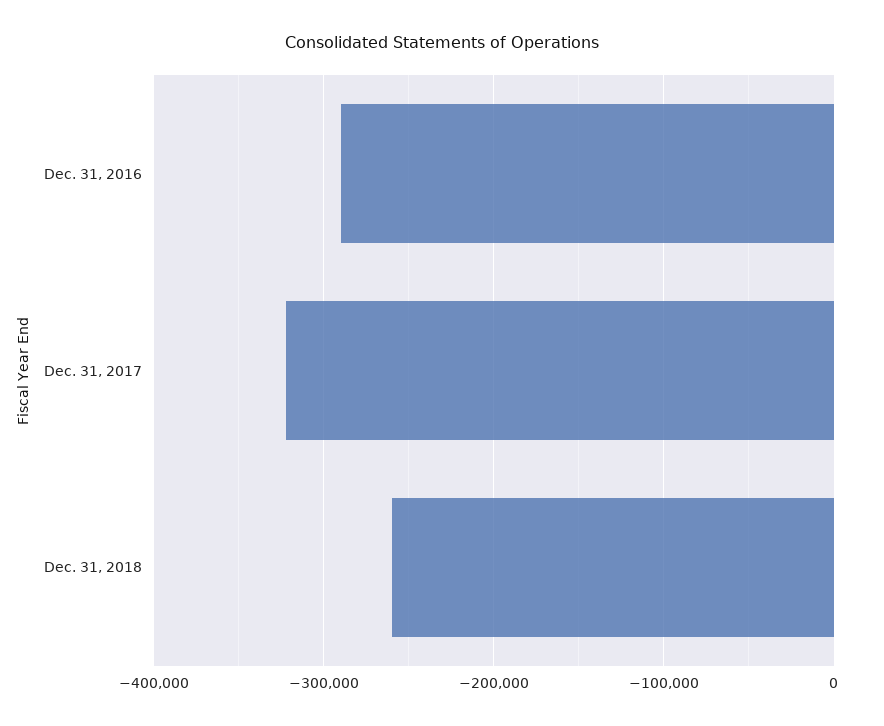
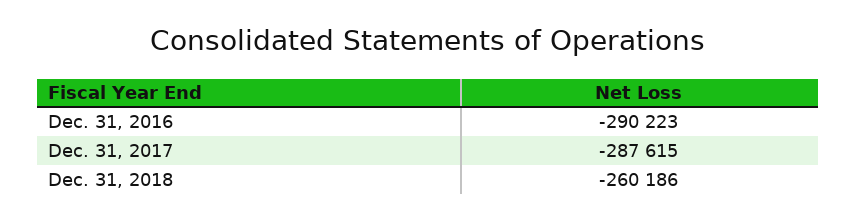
Dec. 31, 2017: -320000 -> -287615

